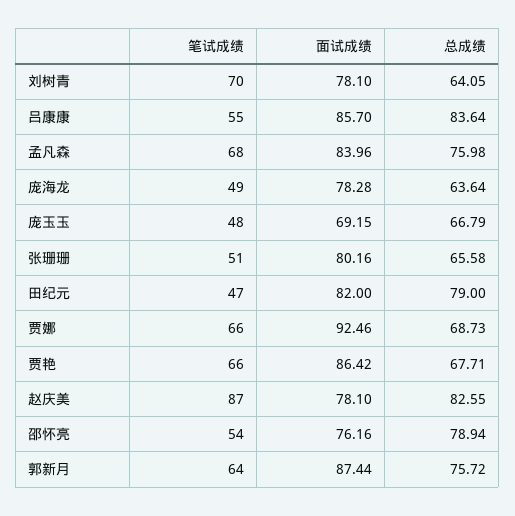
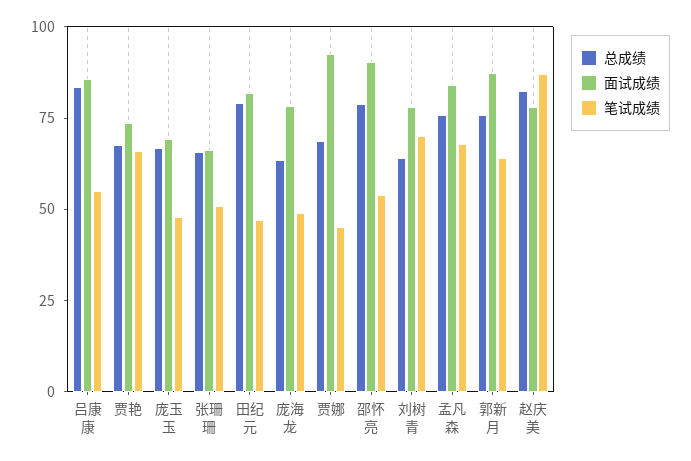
面试成绩, 张珊珊: 80.16 -> 65
笔试成绩, 贾娜: 66 -> 45
面试成绩, 贾艳: 86.42 -> 75
面试成绩, 邵怀亮: 76.16 -> 90

